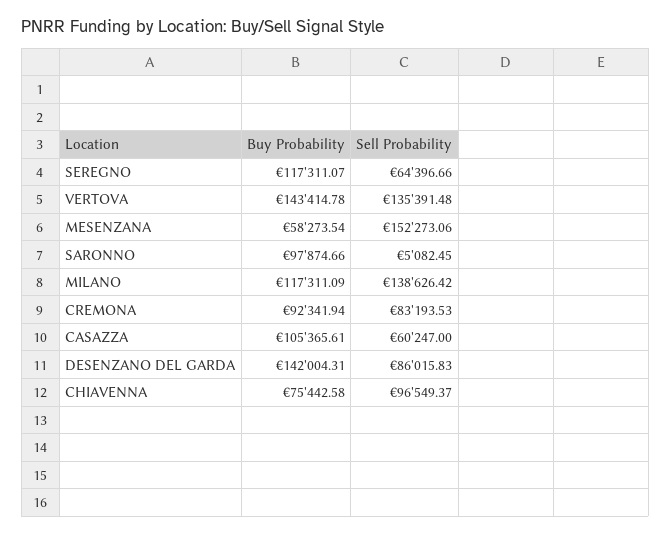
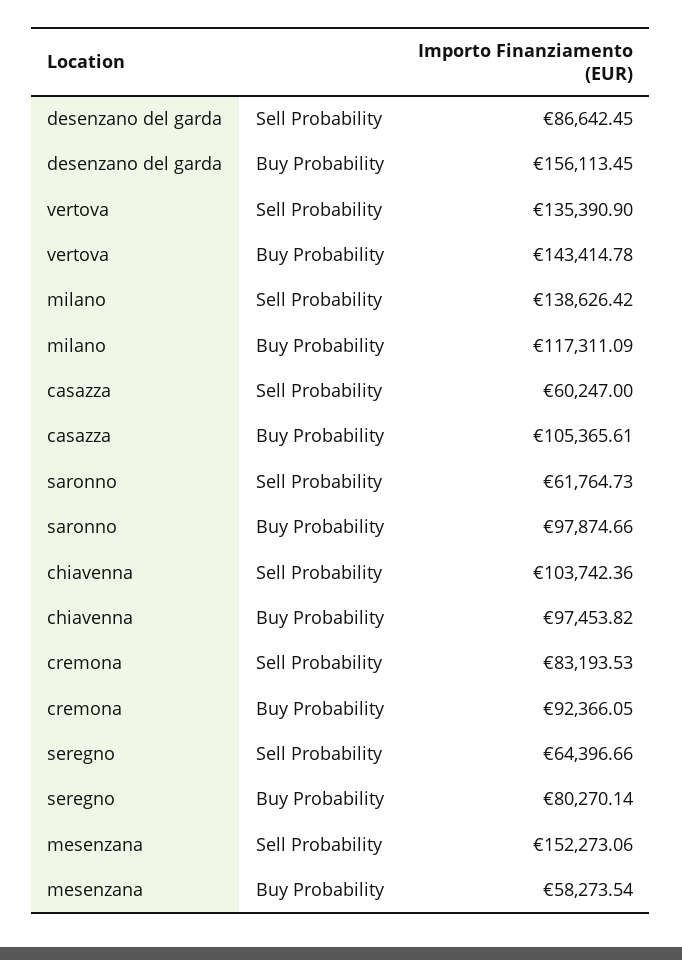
Buy Probability, SEREGNO: 117311.07 -> 80270.14
Sell Probability, VERTOVA: 135391.48 -> 135390.9
Sell Probability, SARONNO: 5082.45 -> 61764.73
Buy Probability, CREMONA: 92341.94 -> 92366.05
Buy Probability, DESENZANO DEL GARDA: 142004.31 -> 156113.45
Sell Probability, DESENZANO DEL GARDA: 86015.83 -> 86642.45
Buy Probability, CHIAVENNA: 75442.58 -> 97453.82
Sell Probability, CHIAVENNA: 96549.37 -> 103742.36

